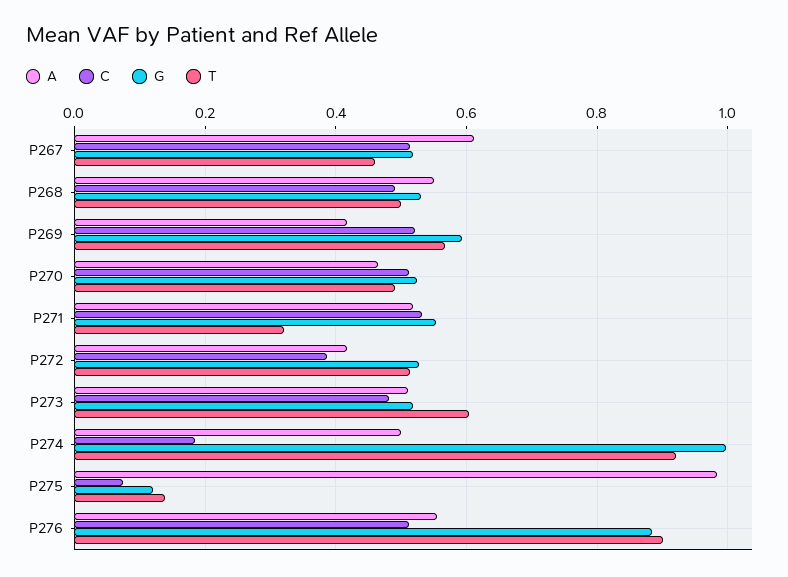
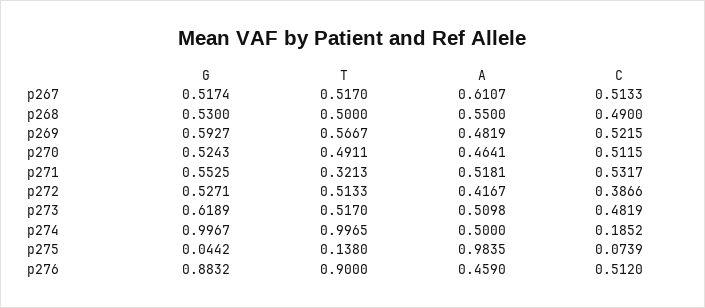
T, P267: 0.46 -> 0.517
A, P269: 0.42 -> 0.4819
G, P273: 0.52 -> 0.6189
T, P273: 0.6 -> 0.517
T, P274: 0.92 -> 0.9965
G, P275: 0.12 -> 0.0442
A, P276: 0.56 -> 0.459

